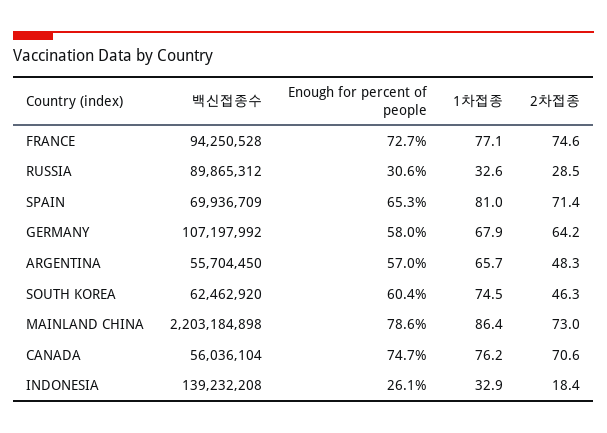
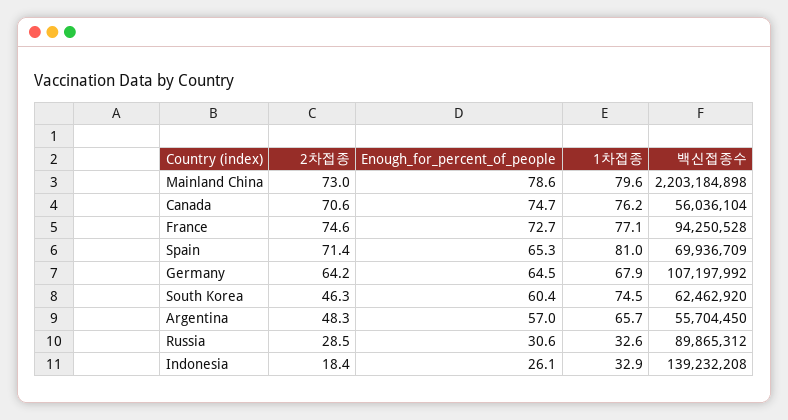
Enough for percent of people, GERMANY: 58 -> 64.5
1차접종, MAINLAND CHINA: 86.4 -> 79.6

